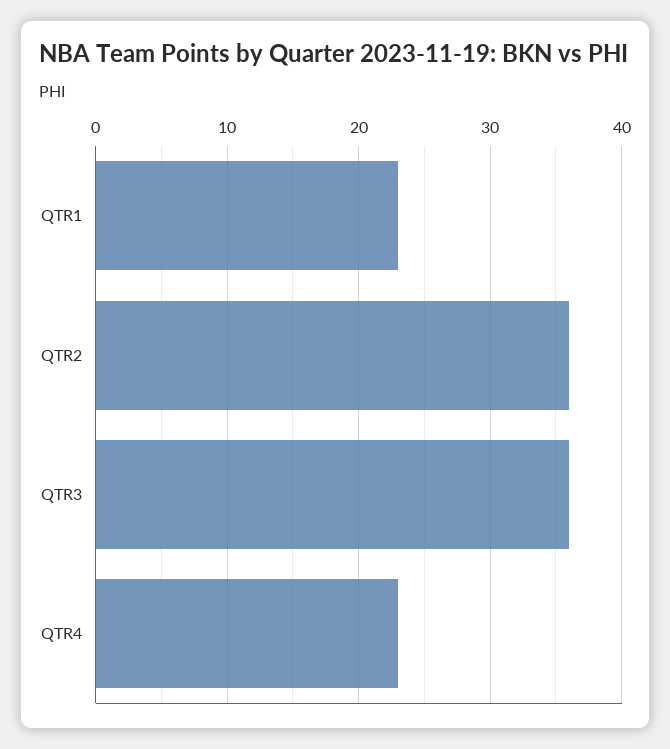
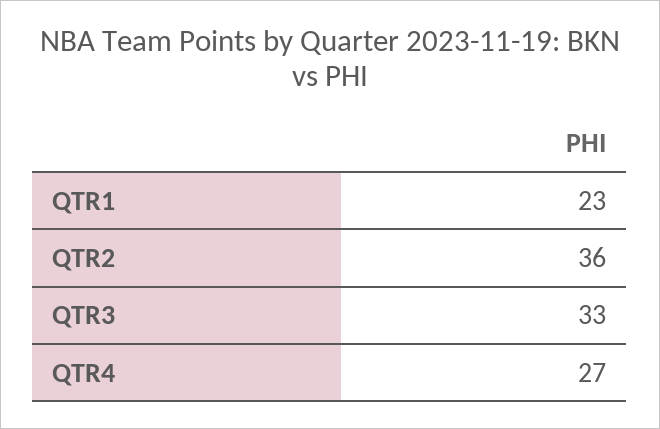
QTR3: 36 -> 33
QTR4: 23 -> 27

